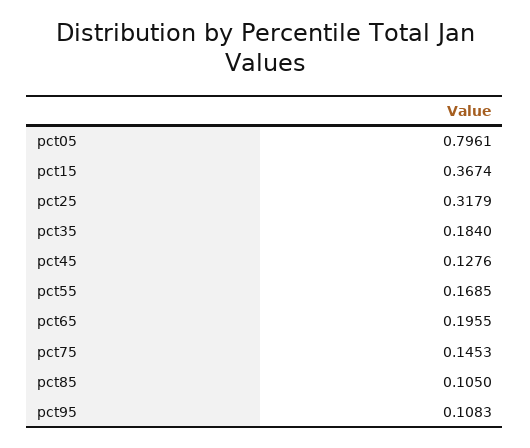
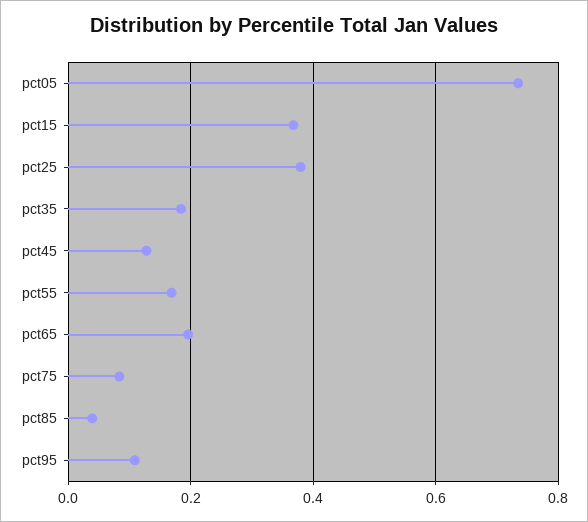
pct05: 0.7961 -> 0.74
pct25: 0.3179 -> 0.38
pct75: 0.1453 -> 0.08
pct85: 0.105 -> 0.04

